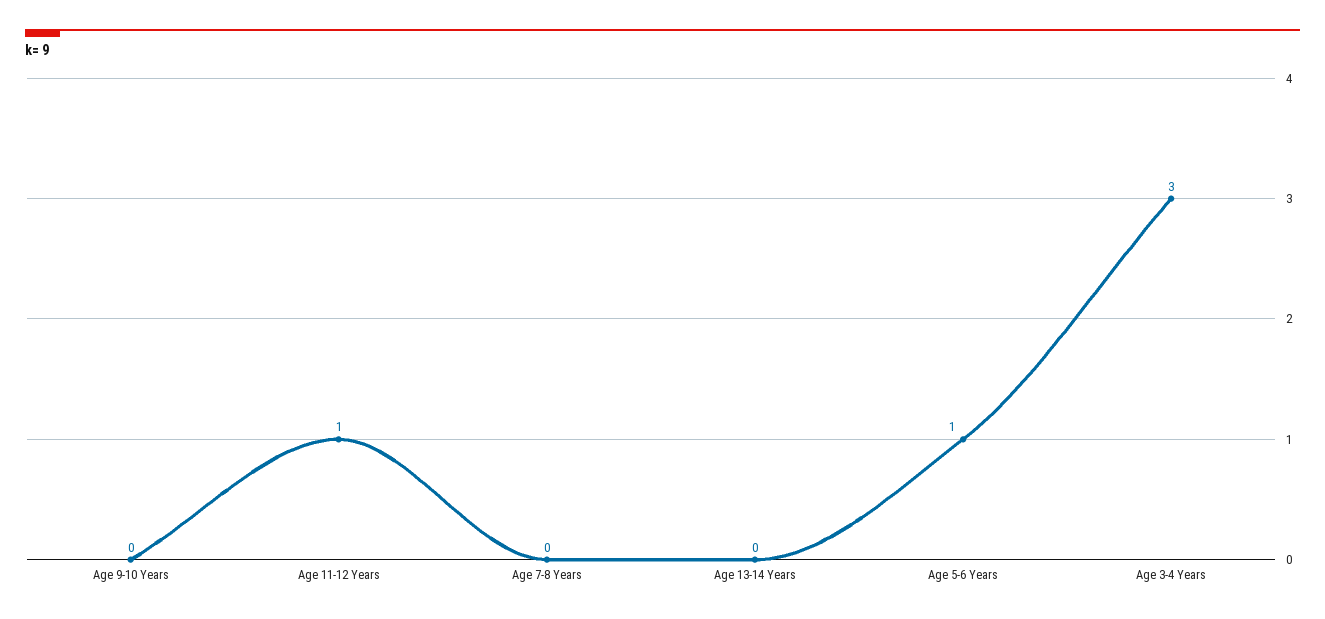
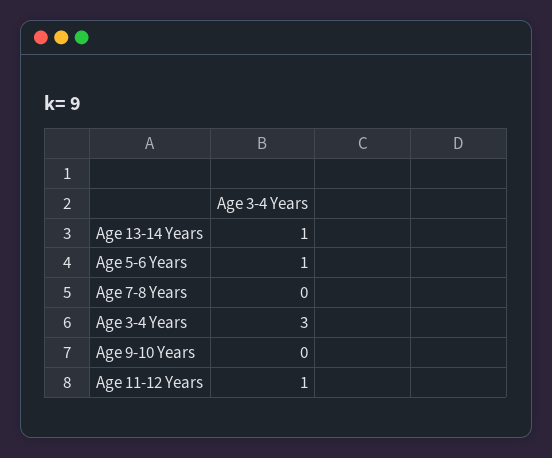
Age 13-14 Years: 0 -> 1

